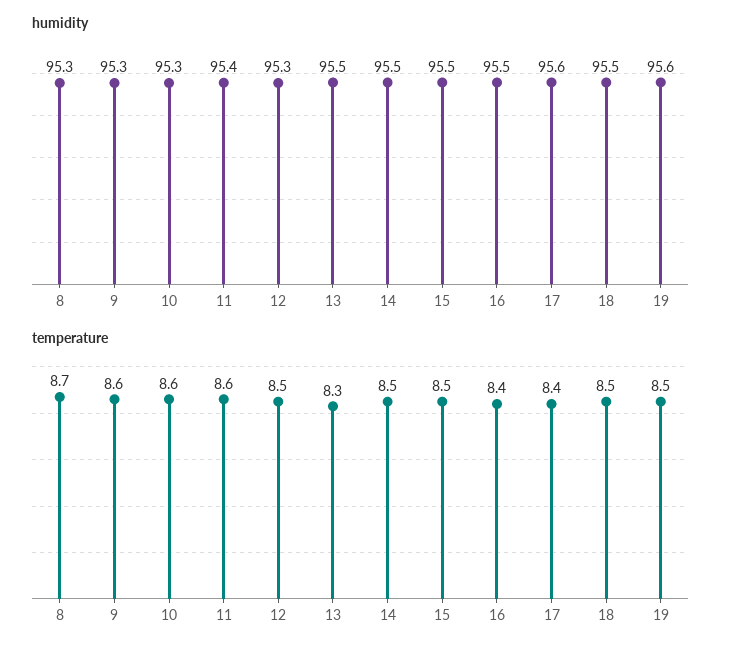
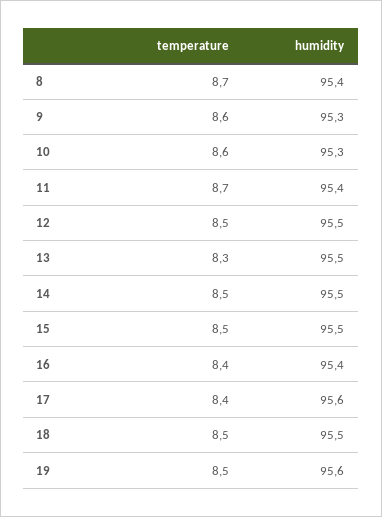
humidity, 8: 95.3 -> 95.4
humidity, 12: 95.3 -> 95.5
humidity, 16: 95.5 -> 95.4
temperature, 11: 8.6 -> 8.7

